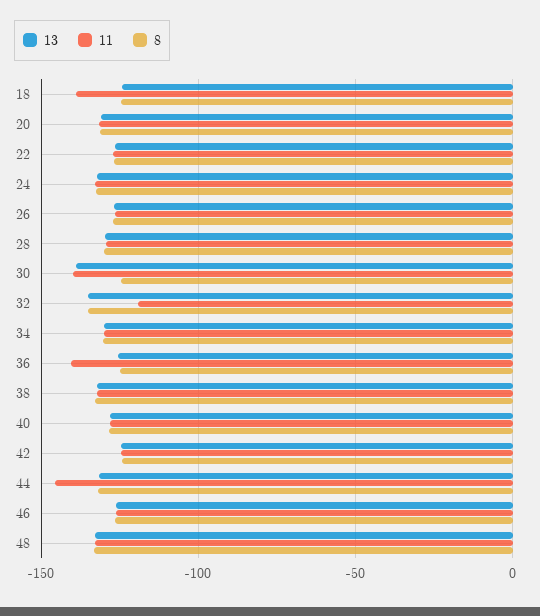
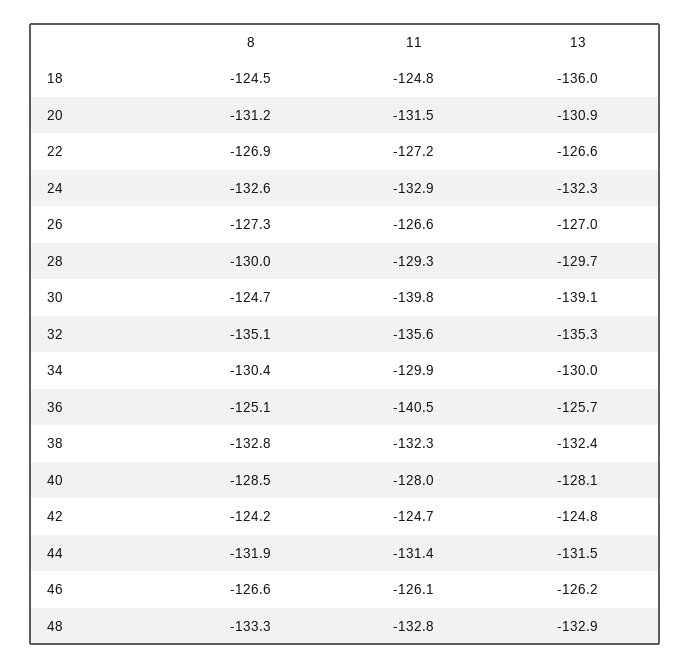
13, 18: -125 -> -136
11, 18: -140 -> -124.8
11, 32: -120 -> -135.6
11, 44: -145 -> -131.4

